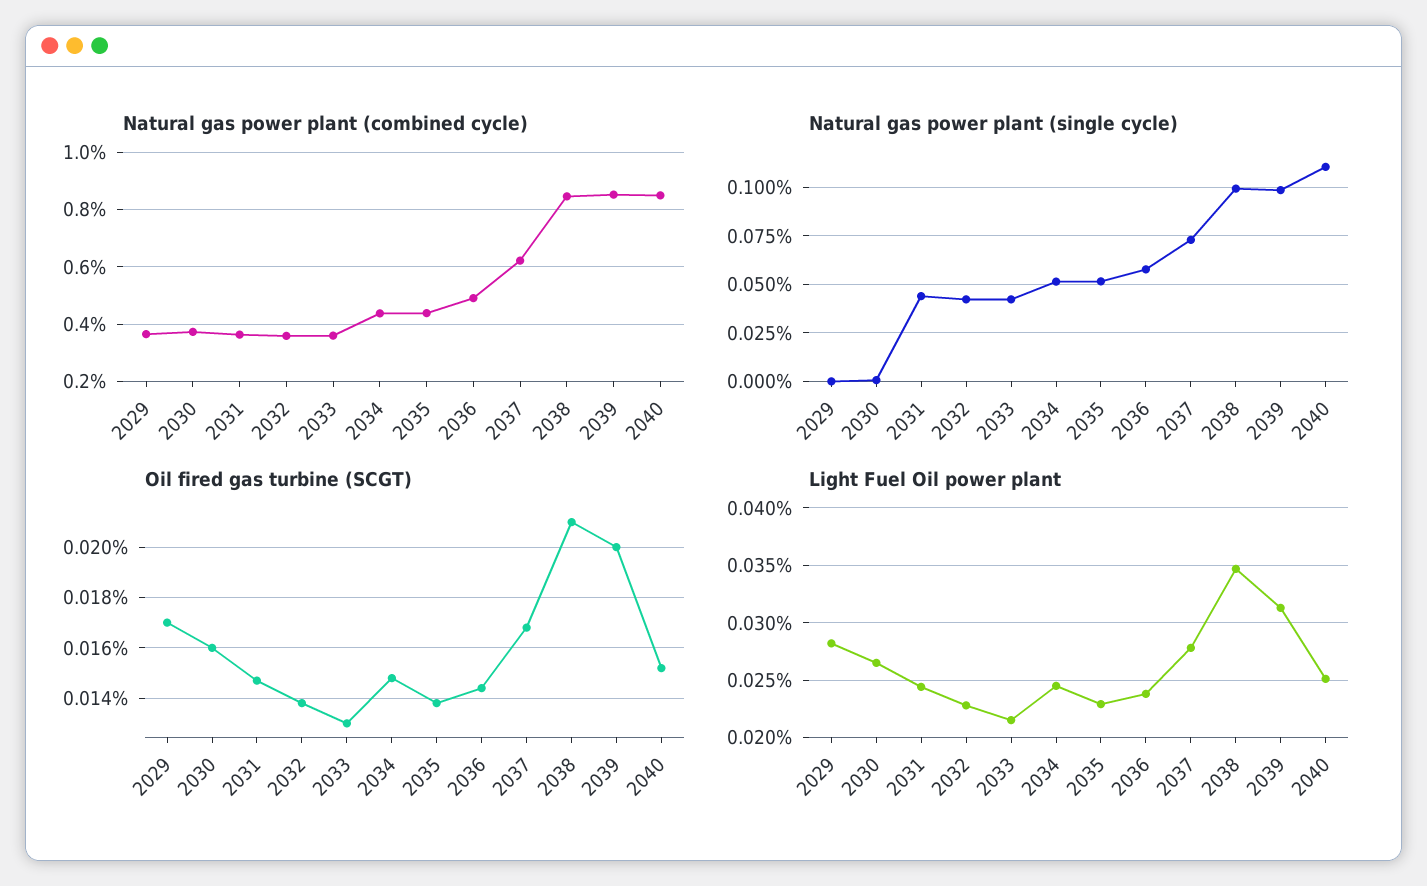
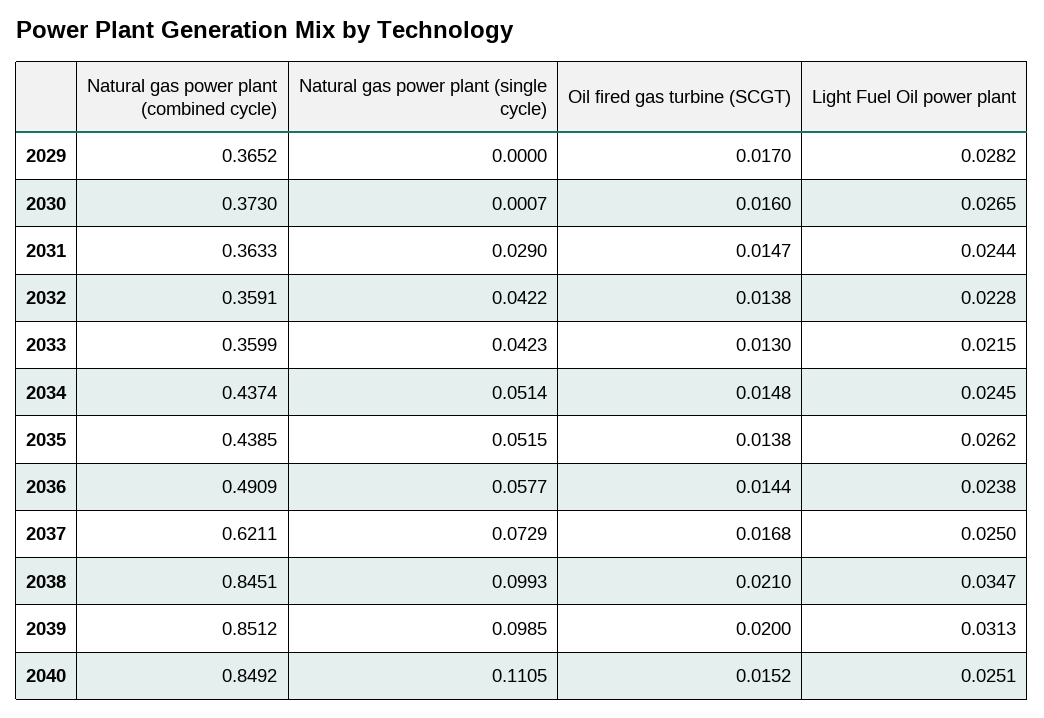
Natural gas power plant (single cycle), 2031: 0.045 -> 0.029
Light Fuel Oil power plant, 2035: 0.023 -> 0.0262
Light Fuel Oil power plant, 2037: 0.028 -> 0.025

